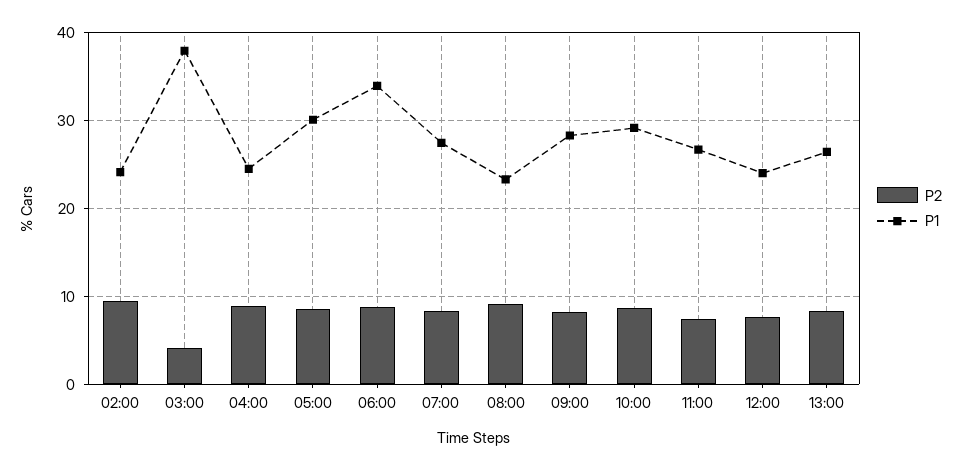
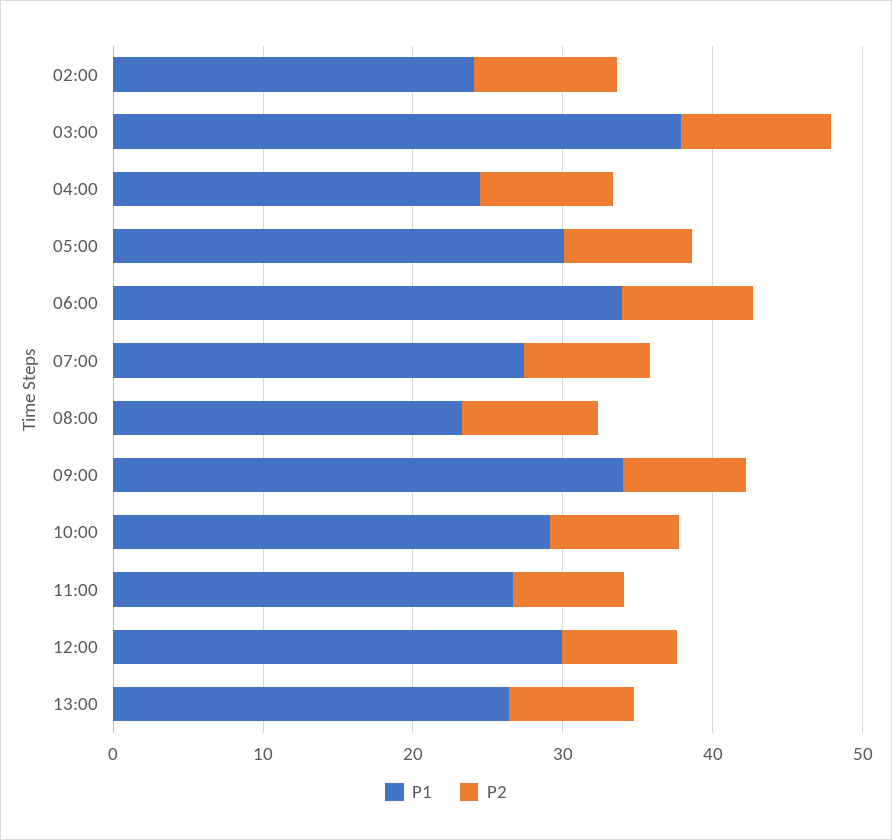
P2, 03:00: 4 -> 10
P1, 09:00: 28 -> 34
P1, 12:00: 24 -> 30

